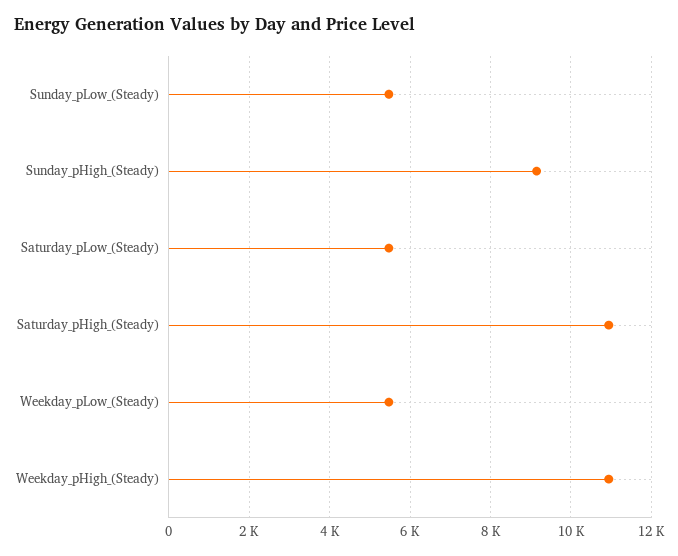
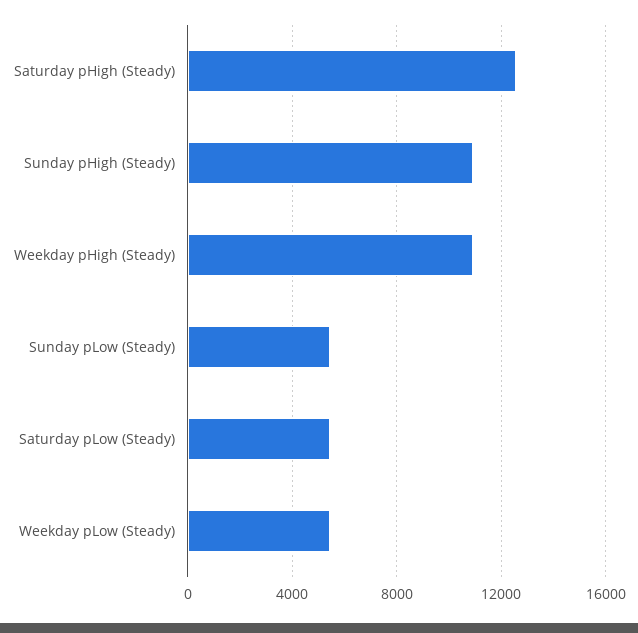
Sunday_pHigh_(Steady): 9200 -> 11000
Saturday_pHigh_(Steady): 11000 -> 12500

